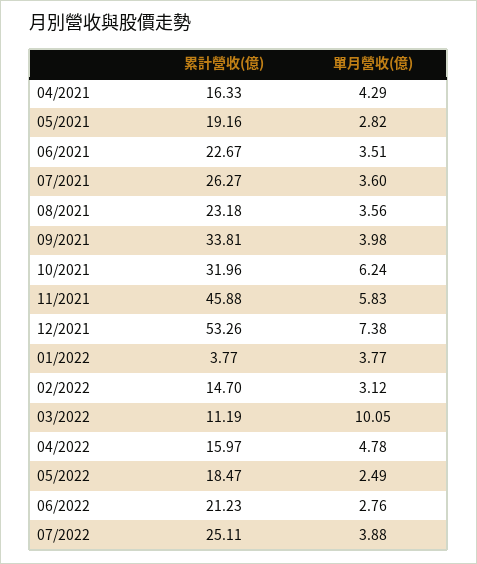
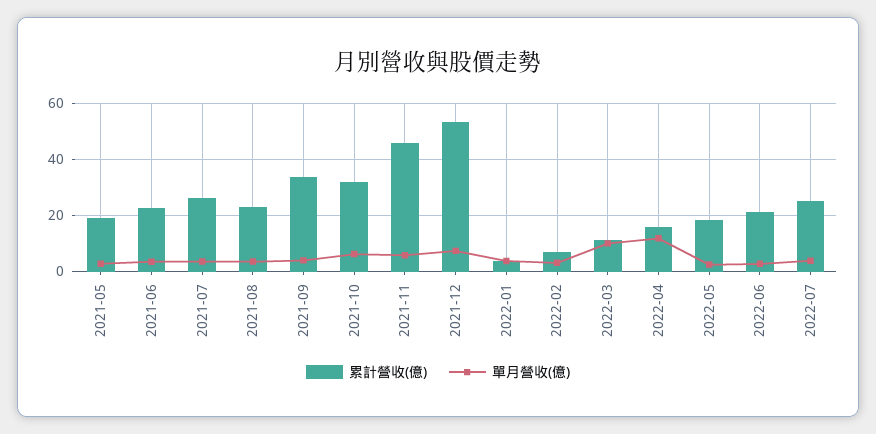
累計營收(億), 04/2021: 16.33 -> none
單月營收(億), 04/2021: 4.29 -> none
累計營收(億), 02/2022: 14.7 -> 7.5
單月營收(億), 04/2022: 4.78 -> 12.5

